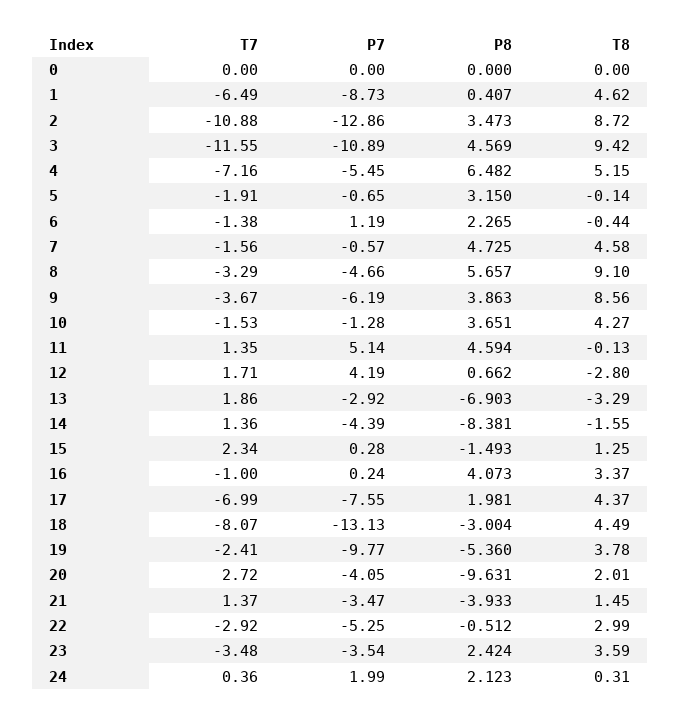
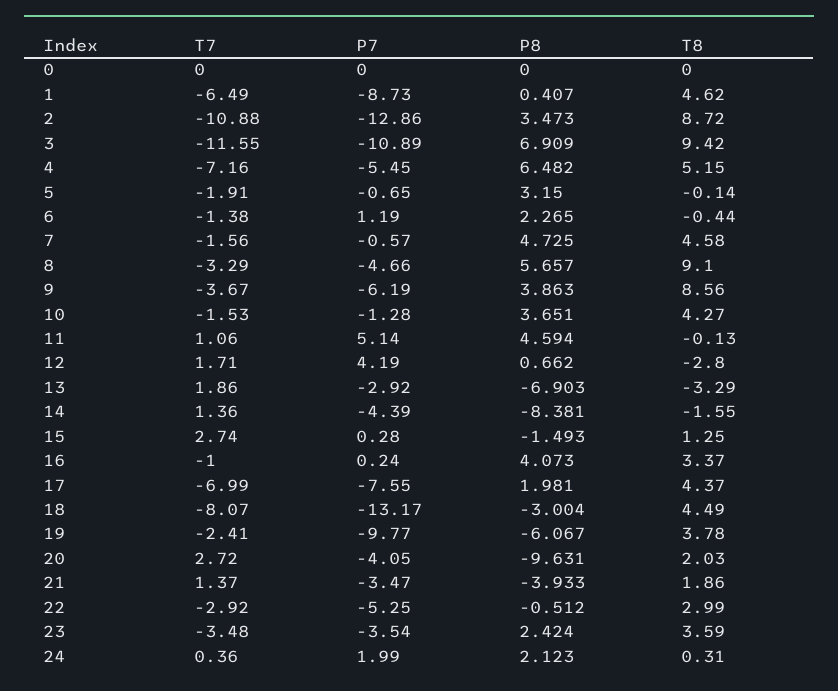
P8, 3: 4.569 -> 6.909
T7, 11: 1.35 -> 1.06
T7, 15: 2.34 -> 2.74
P7, 18: -13.13 -> -13.17
P8, 19: -5.36 -> -6.067
T8, 20: 2.01 -> 2.03
T8, 21: 1.45 -> 1.86

